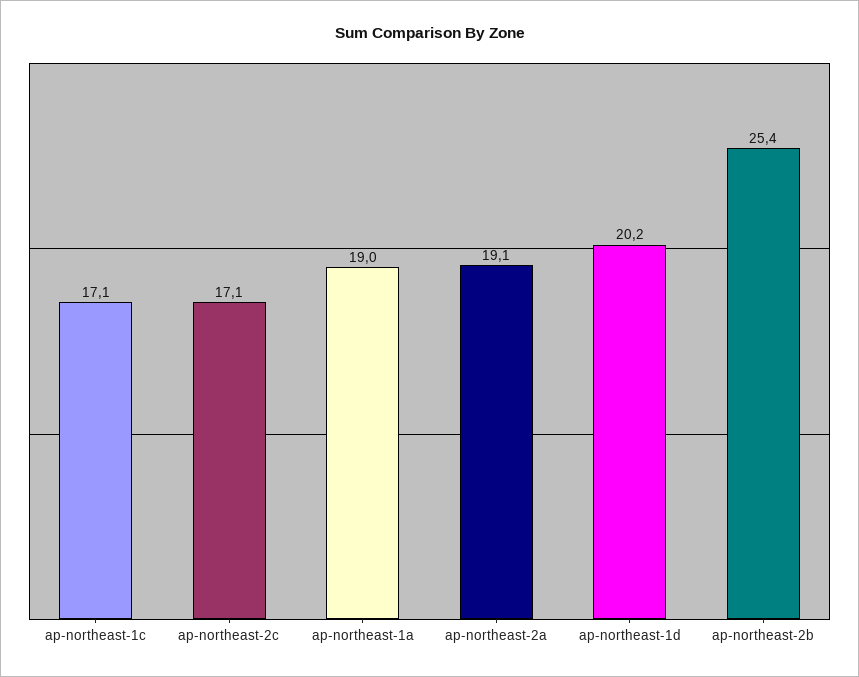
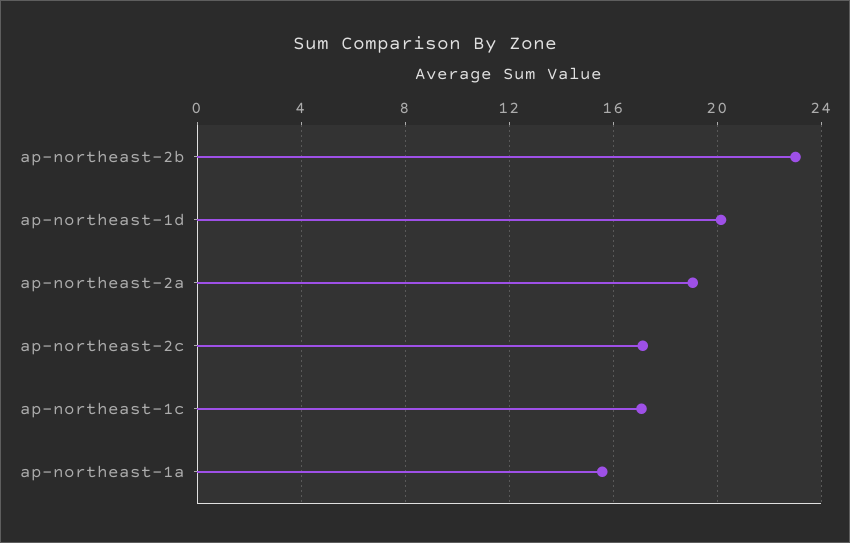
ap-northeast-1a: 19 -> 15.5
ap-northeast-2b: 25.4 -> 23

